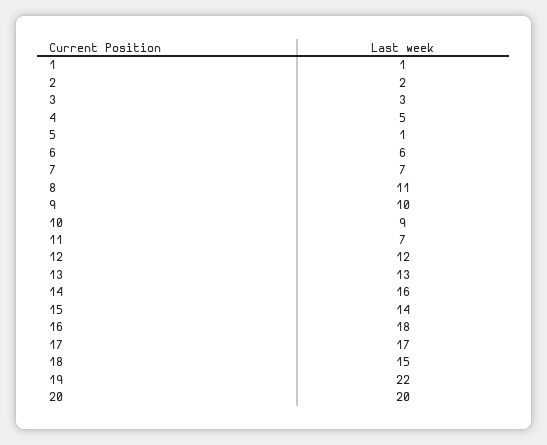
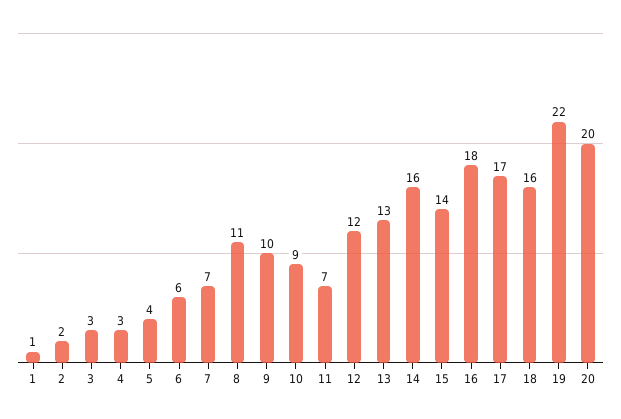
4: 5 -> 3
5: 1 -> 4
18: 15 -> 16

